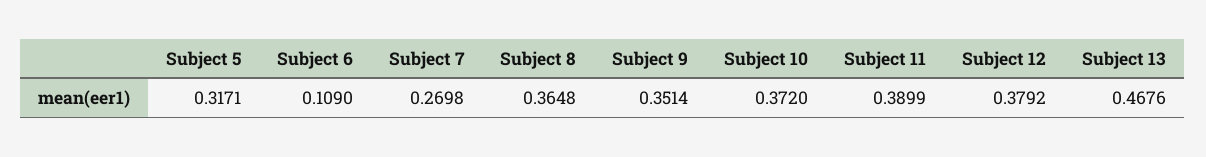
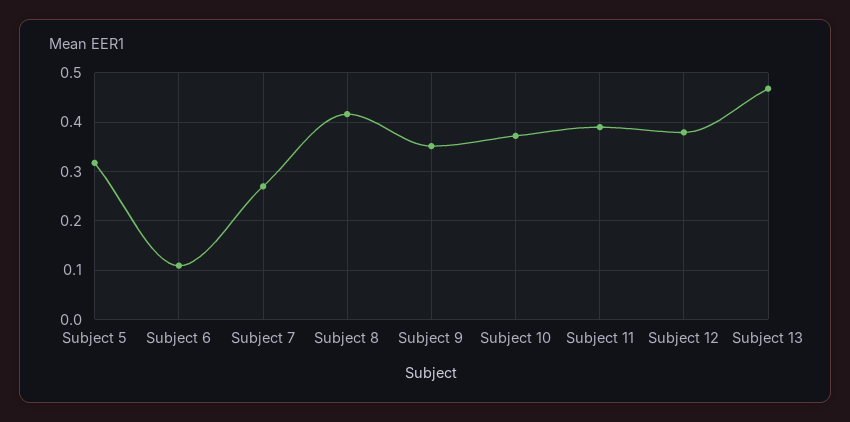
Subject 8: 0.3648 -> 0.42

